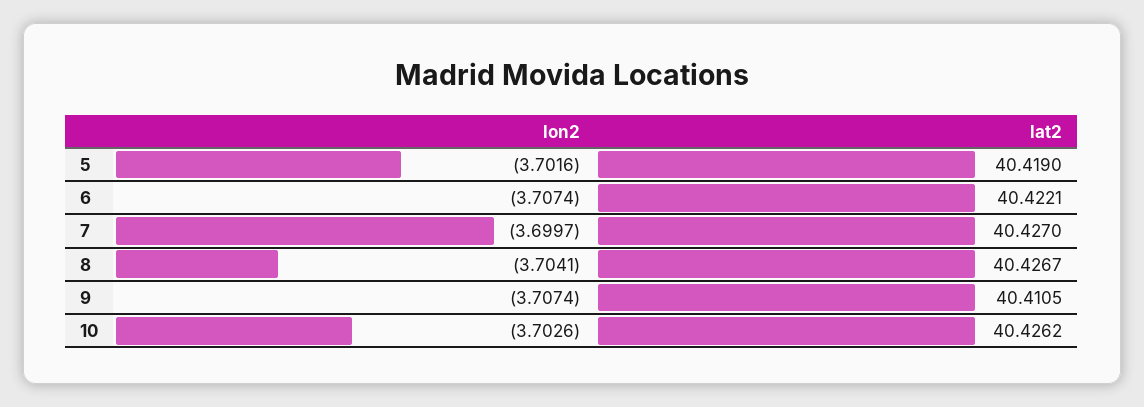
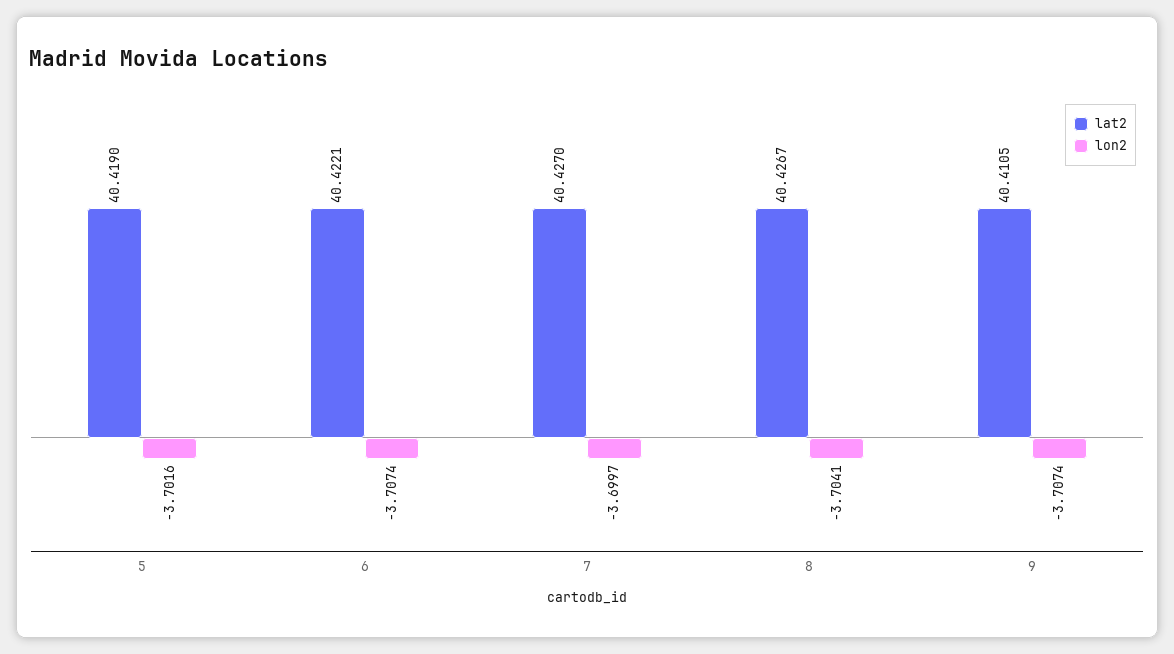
lon2, 10: -3.7026 -> none
lat2, 10: 40.4262 -> none

